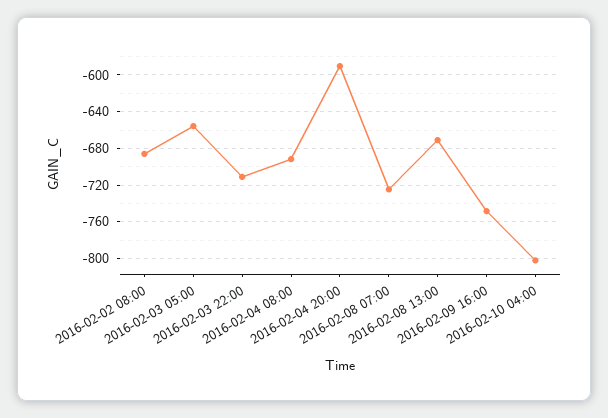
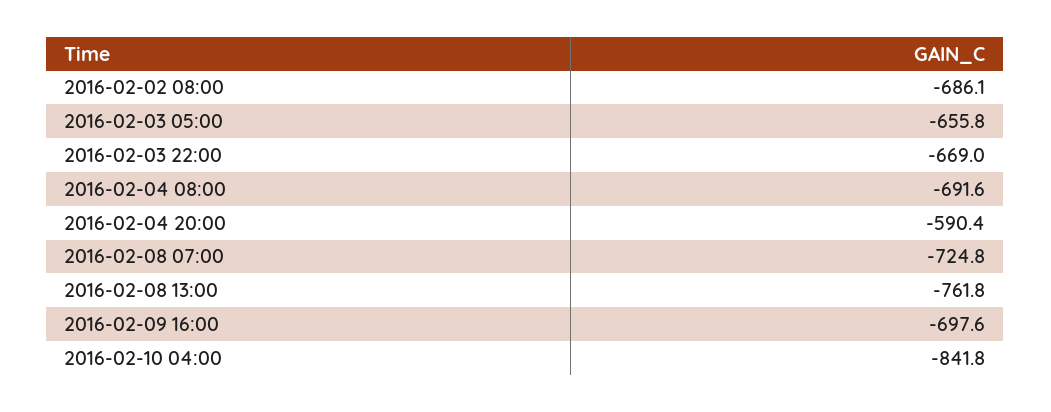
2016-02-03 22:00: -710 -> -669
2016-02-08 13:00: -670 -> -761.8
2016-02-09 16:00: -750 -> -697.6
2016-02-10 04:00: -800 -> -841.8

